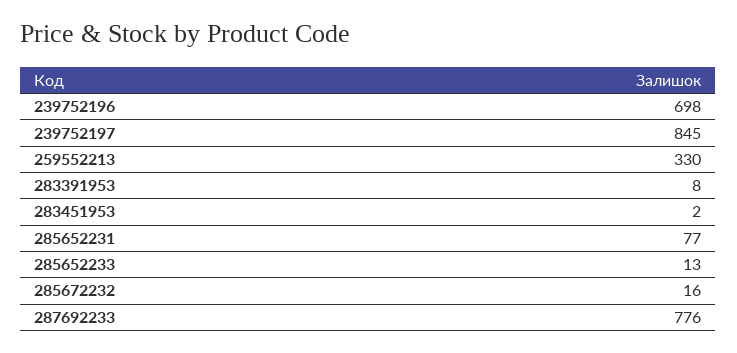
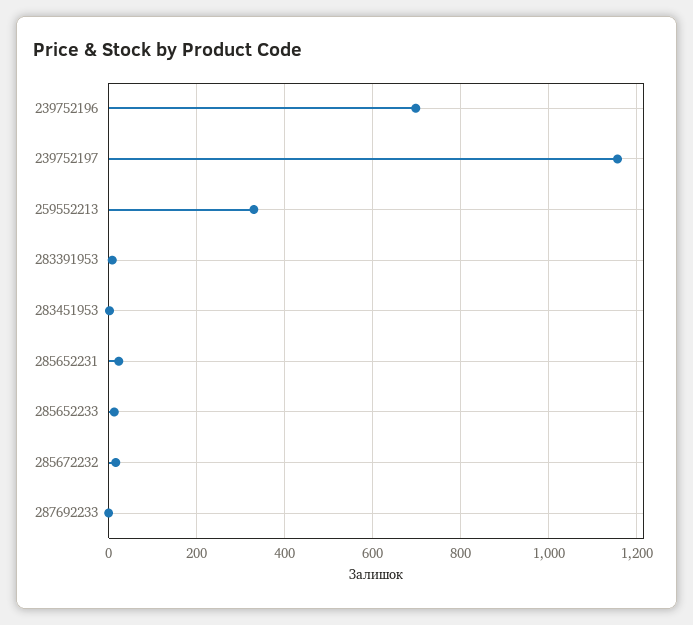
239752197: 845 -> 1160
285652231: 77 -> 20
287692233: 776 -> 0

